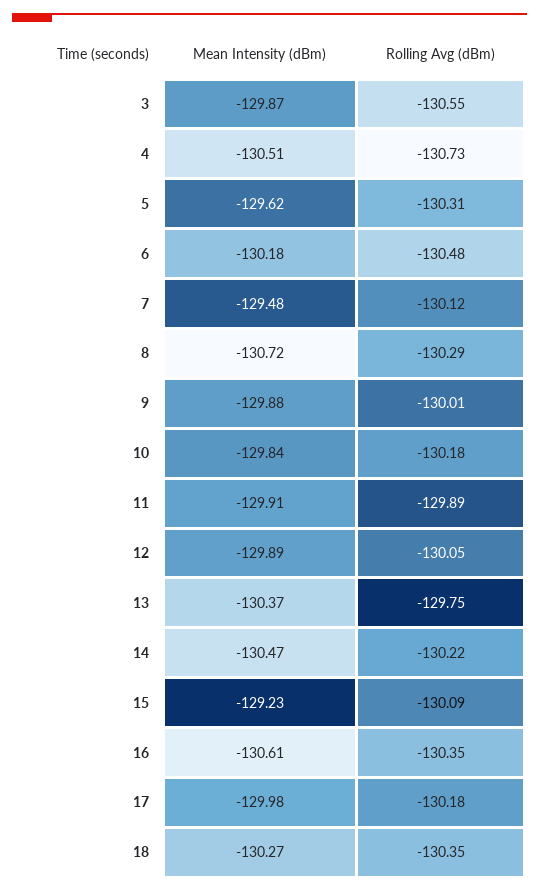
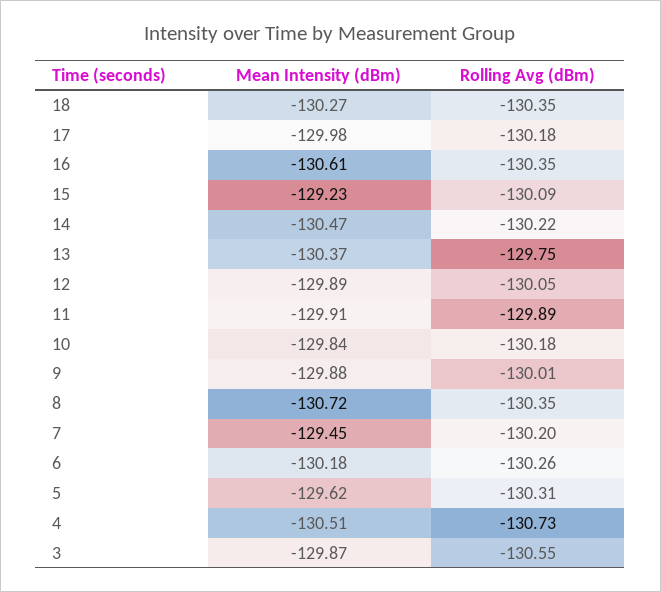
Rolling Avg (dBm), 6: -130.48 -> -130.26
Mean Intensity (dBm), 7: -129.48 -> -129.45
Rolling Avg (dBm), 7: -130.12 -> -130.2
Rolling Avg (dBm), 8: -130.29 -> -130.35

